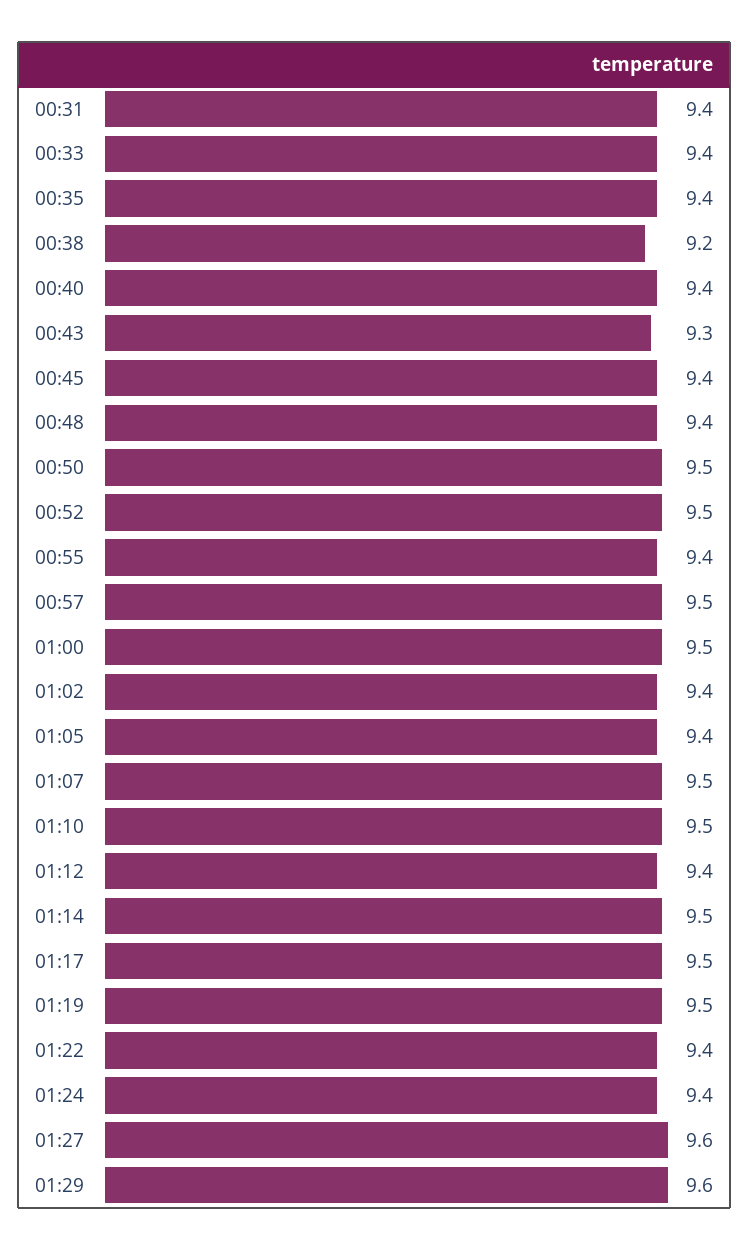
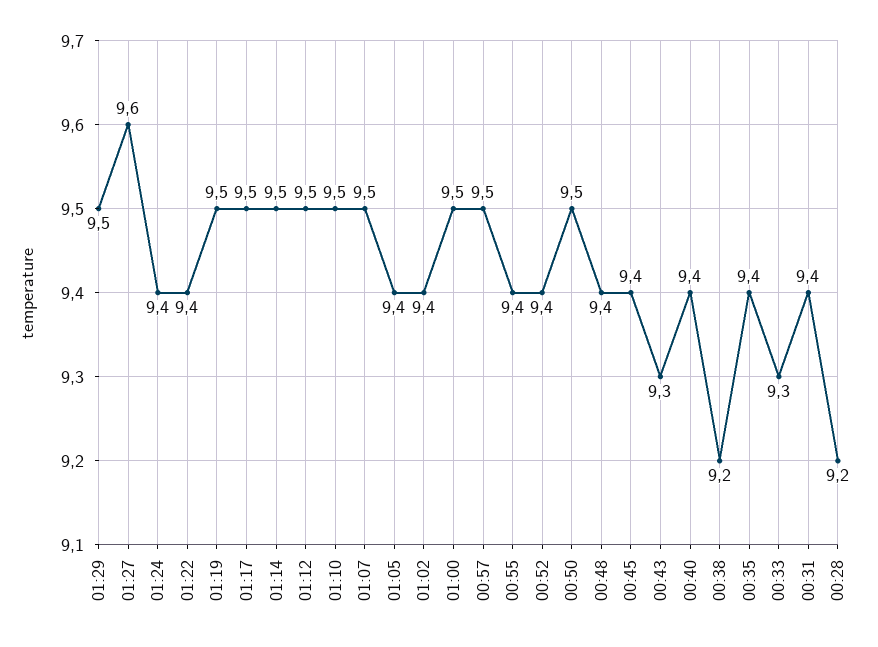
00:33: 9.4 -> 9.3
00:52: 9.5 -> 9.4
01:12: 9.4 -> 9.5
01:29: 9.6 -> 9.5
00:28: none -> 9.2

